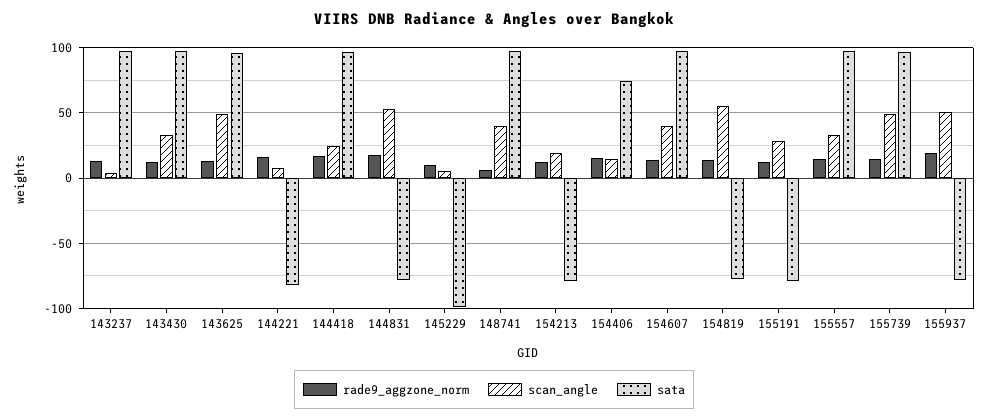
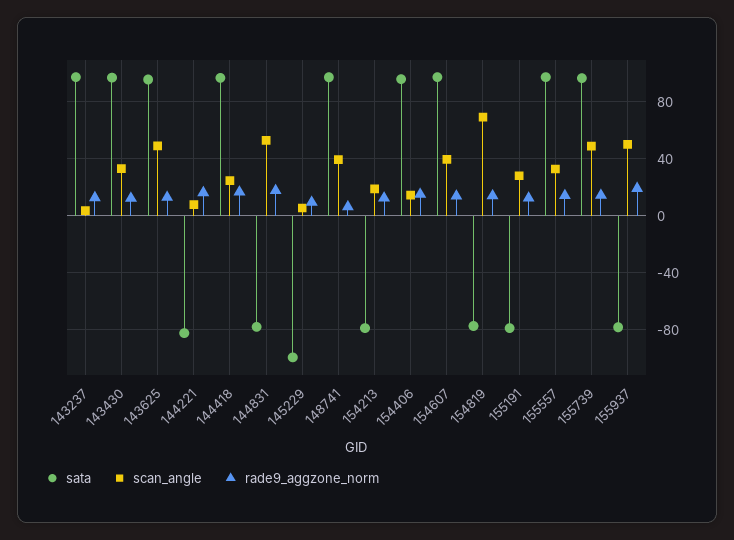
sata, 154406: 75 -> 95
scan_angle, 154819: 55 -> 70

